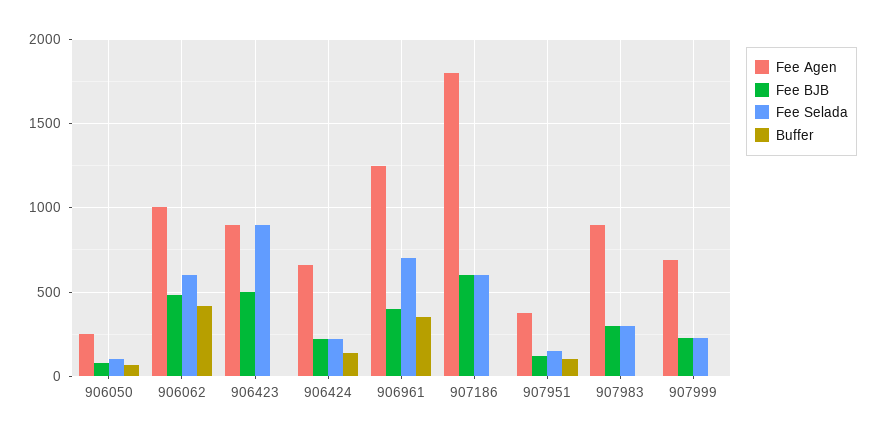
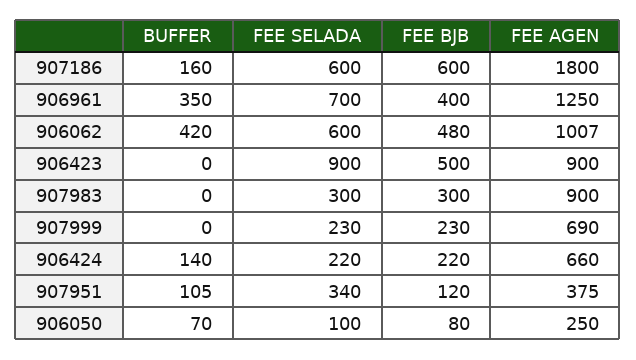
Buffer, 907186: 0 -> 160
Fee Selada, 907951: 150 -> 340

